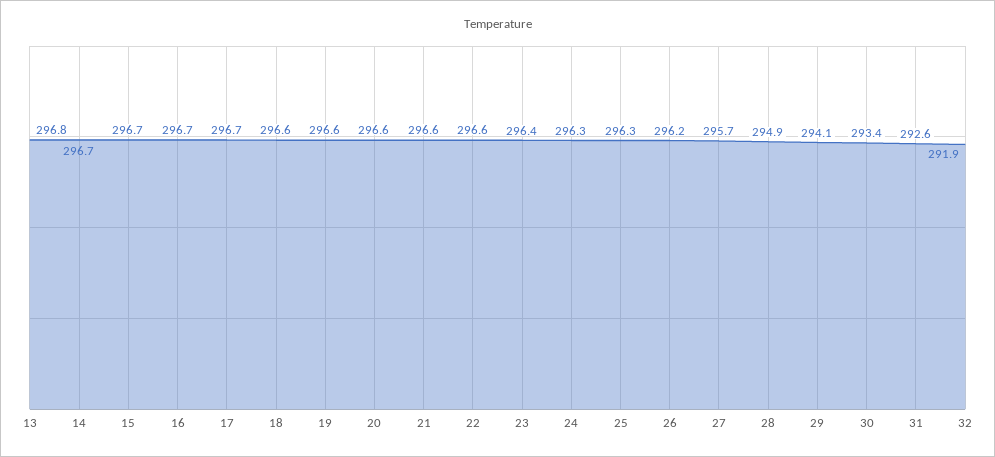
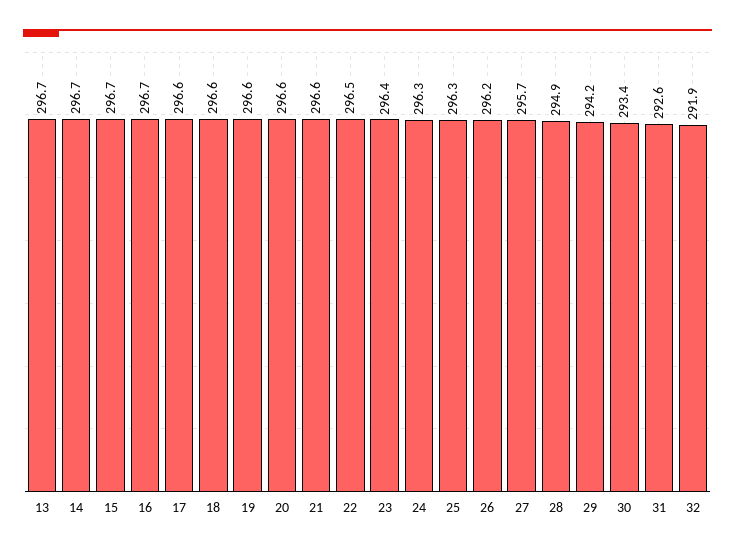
13: 296.8 -> 296.7
17: 296.7 -> 296.6
22: 296.6 -> 296.5
29: 294.1 -> 294.2

